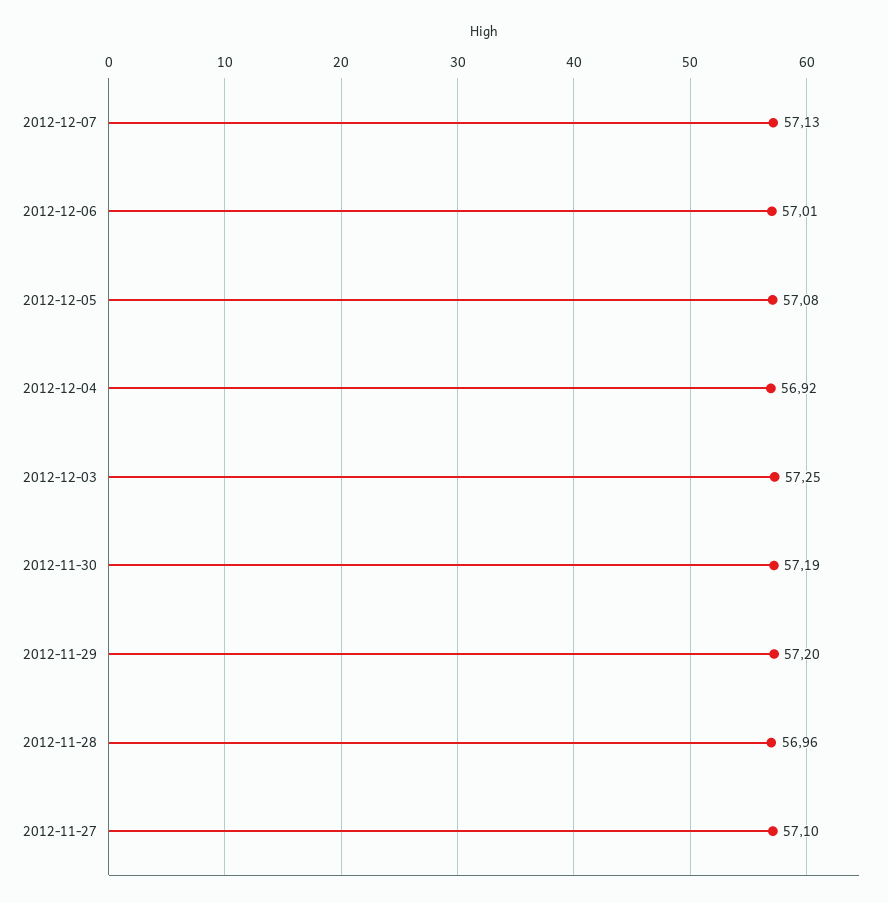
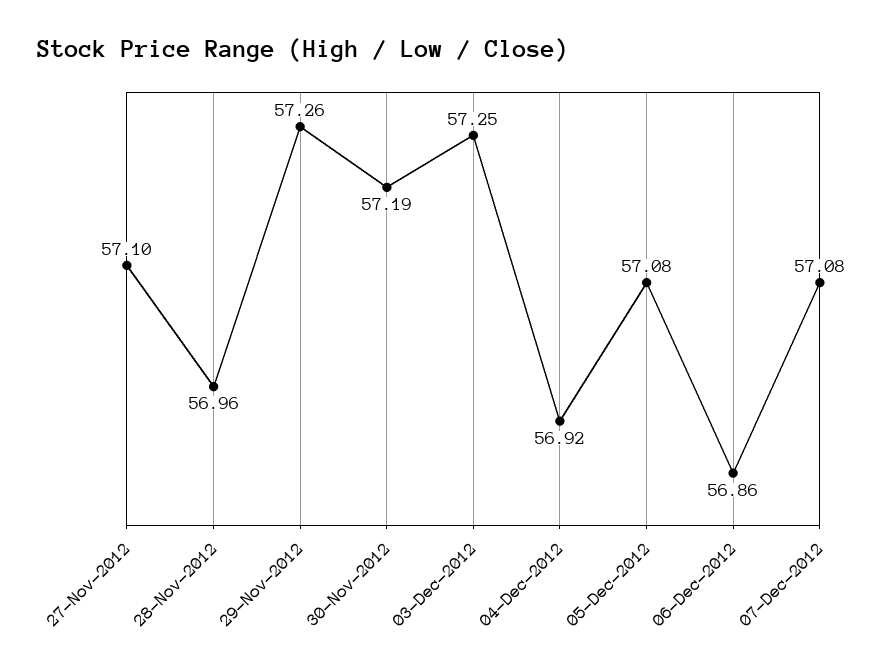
2012-12-07: 57.13 -> 57.08
2012-12-06: 57.01 -> 56.86
2012-11-29: 57.2 -> 57.26

